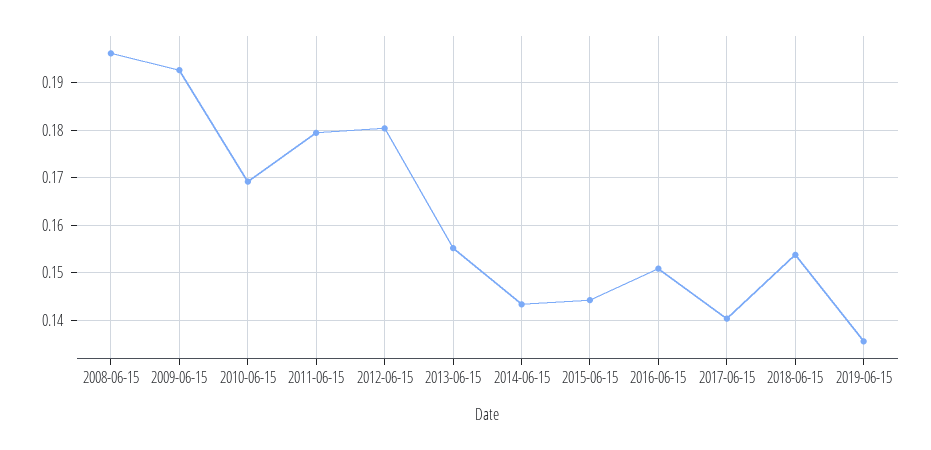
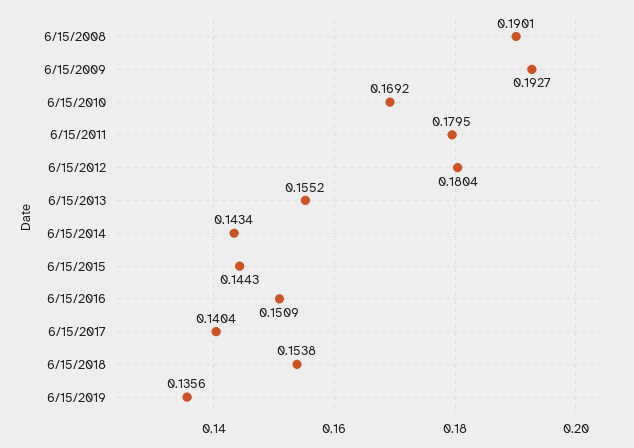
2008-06-15: 0.196 -> 0.1901

